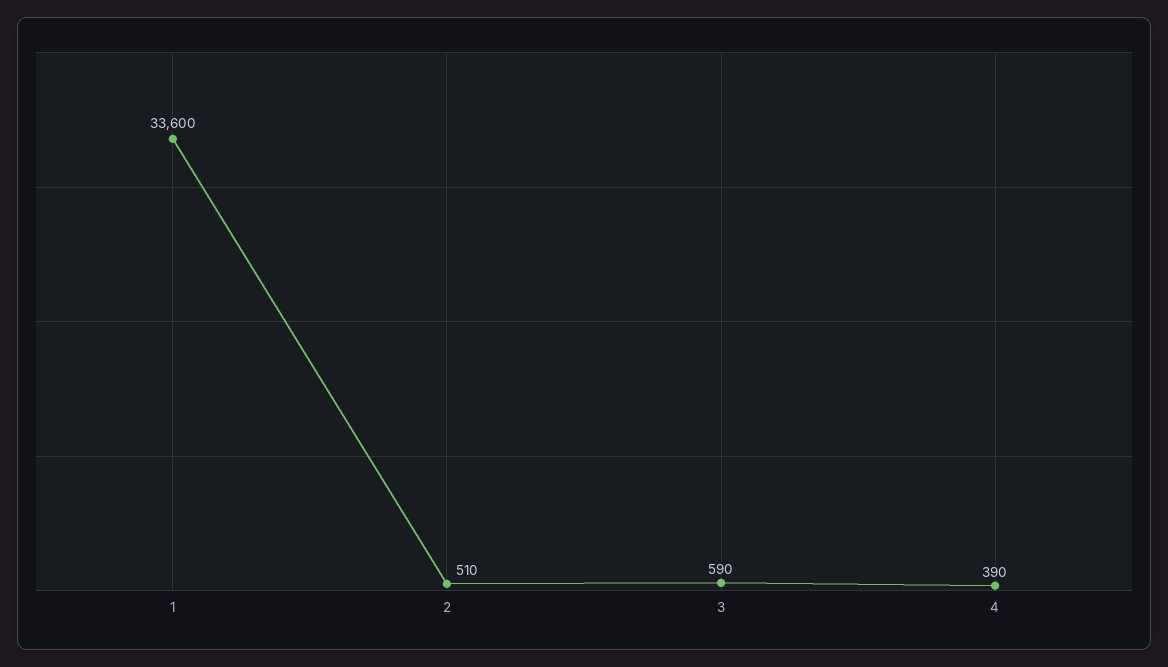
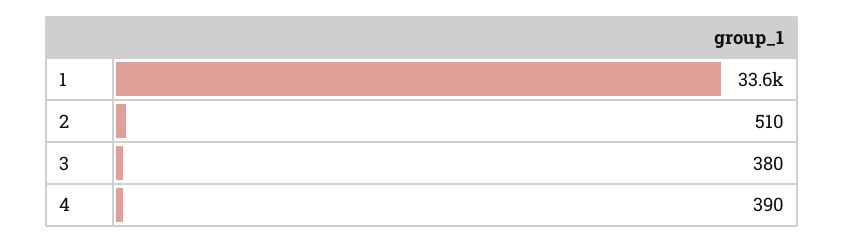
3: 590 -> 380

